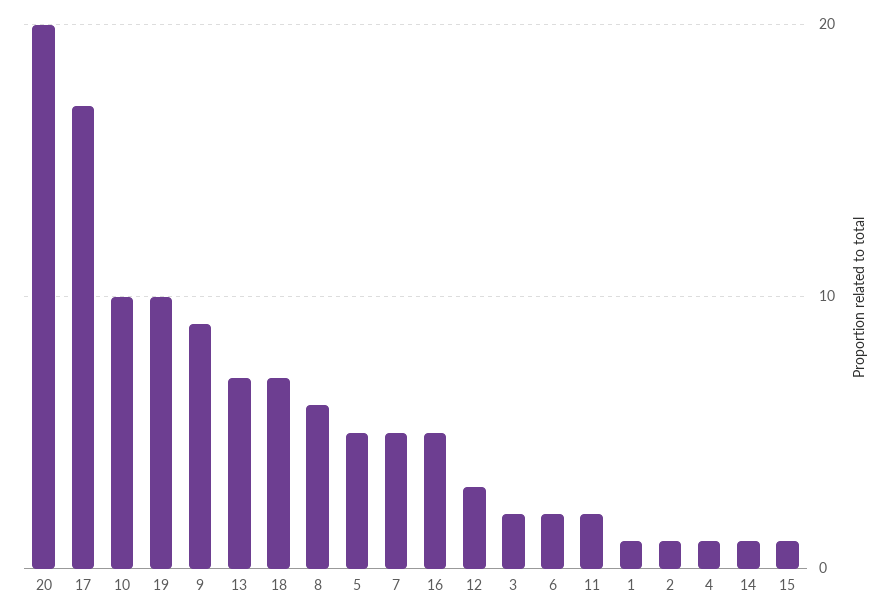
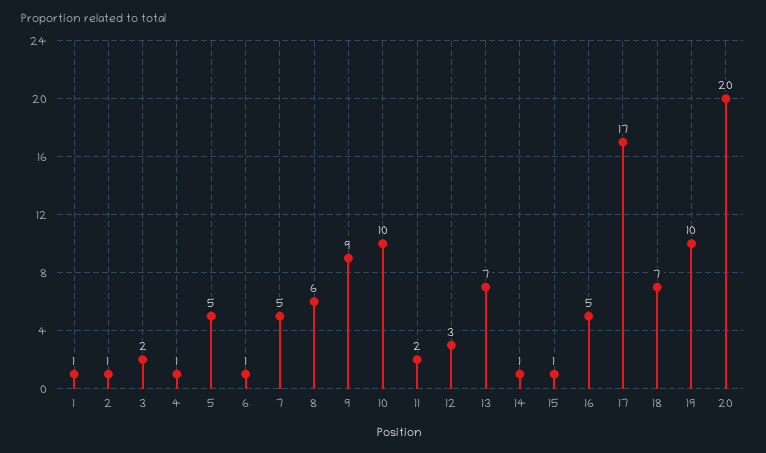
6: 2 -> 1

